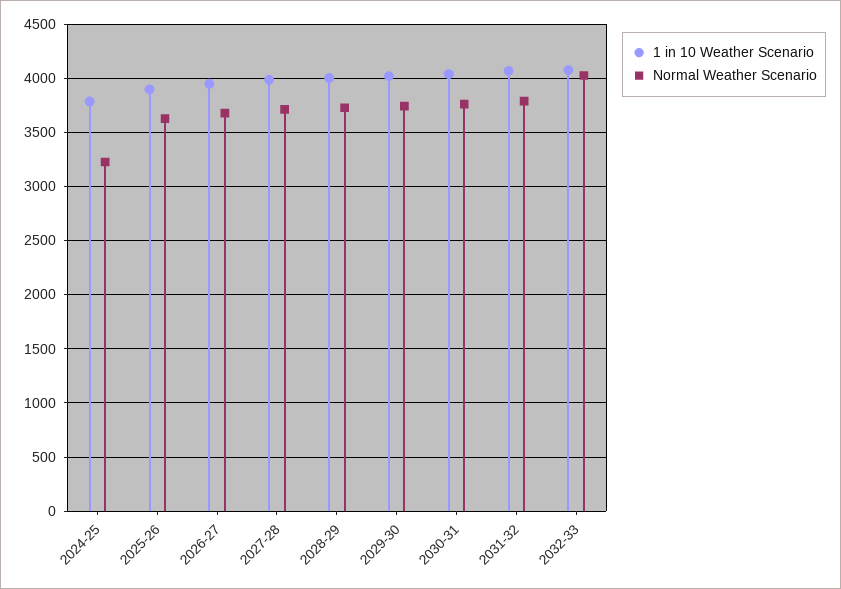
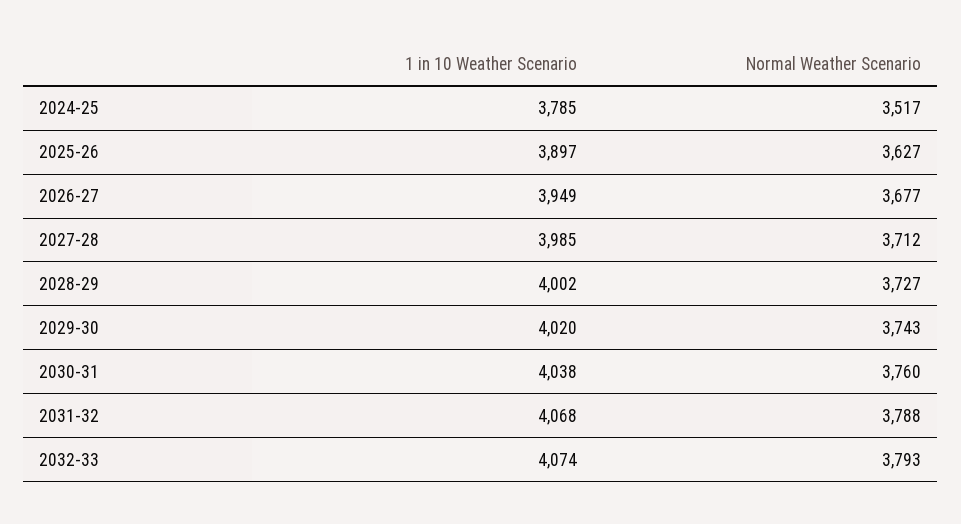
Normal Weather Scenario, 2024-25: 3200 -> 3517
Normal Weather Scenario, 2032-33: 4000 -> 3793

